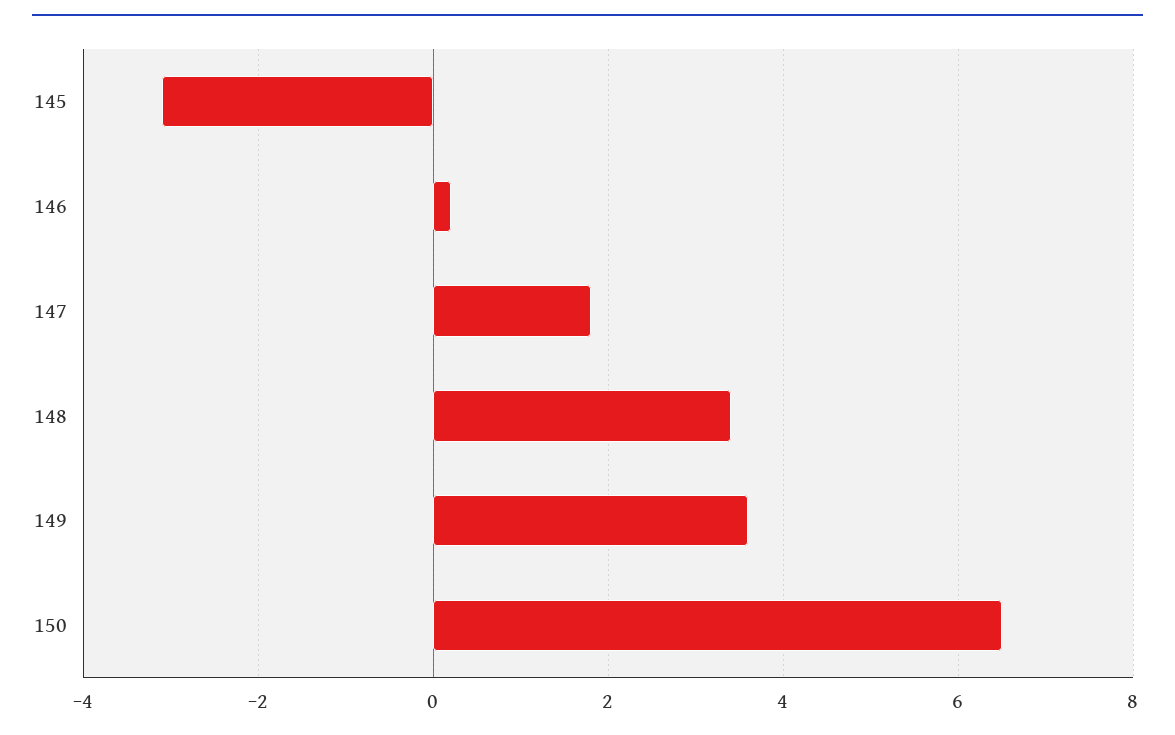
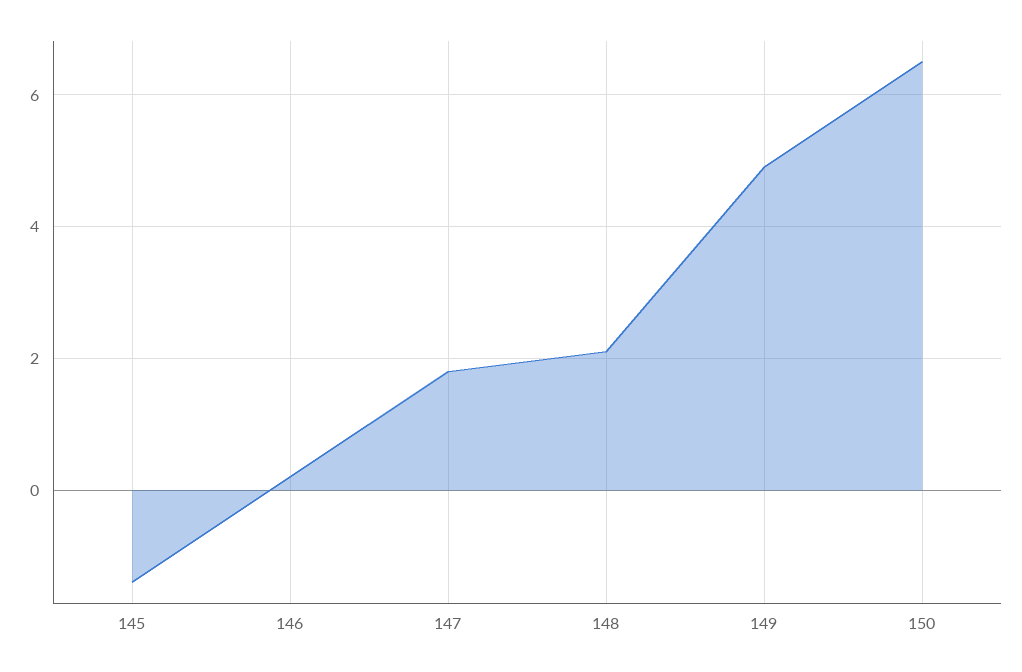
145: -3 -> -1.5
148: 3.5 -> 2
149: 3.5 -> 5

